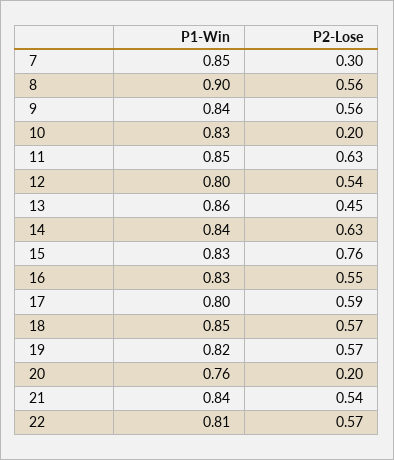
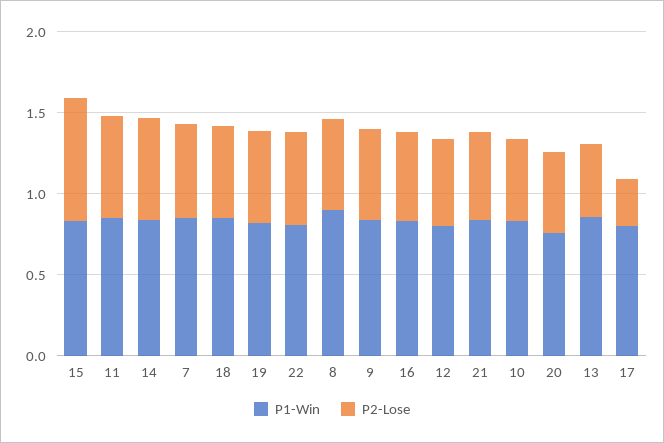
P2-Lose, 7: 0.3 -> 0.6
P2-Lose, 10: 0.2 -> 0.5
P2-Lose, 17: 0.59 -> 0.3
P2-Lose, 20: 0.2 -> 0.5

